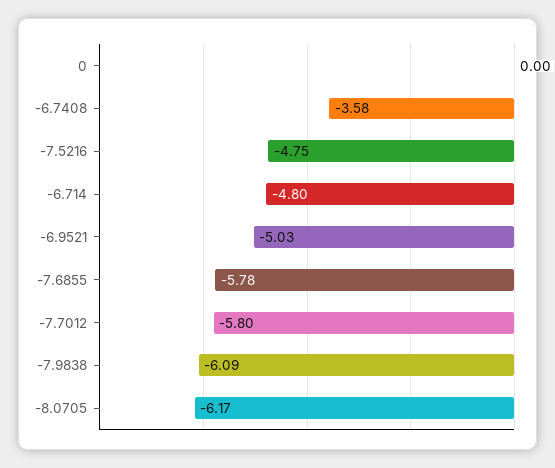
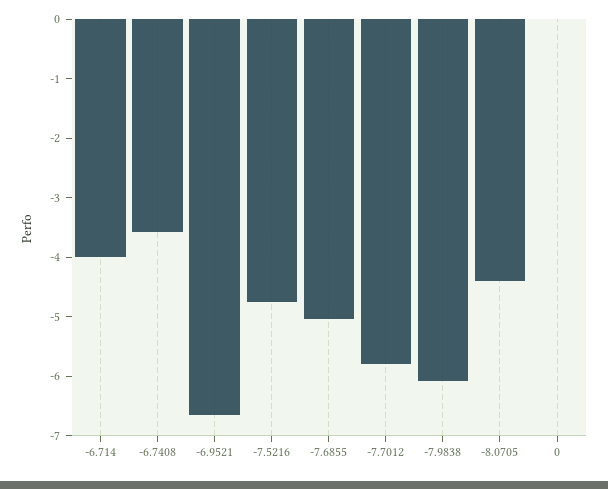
-6.714: -4.8 -> -4
-6.9521: -5.03 -> -6.6
-7.6855: -5.78 -> -5
-8.0705: -6.17 -> -4.4

